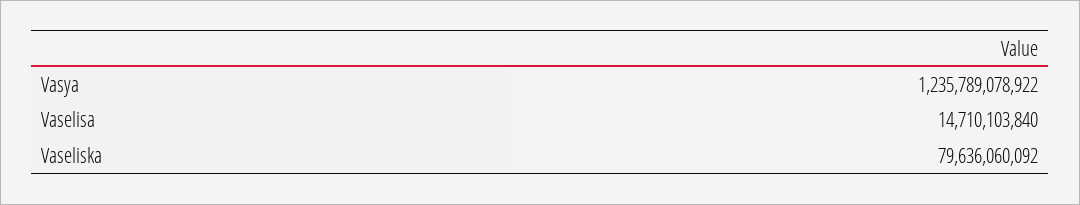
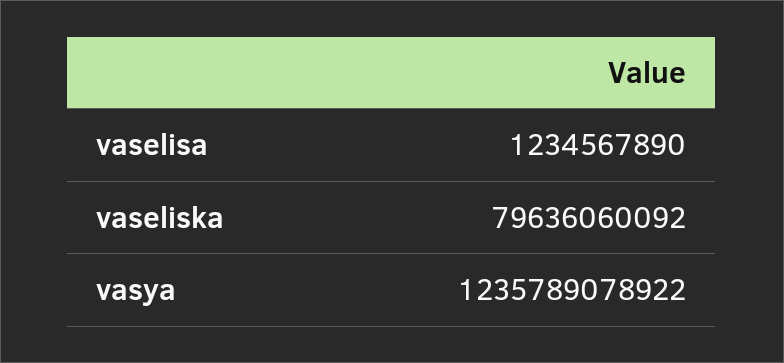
Vaselisa: 14710103840 -> 1234567890

